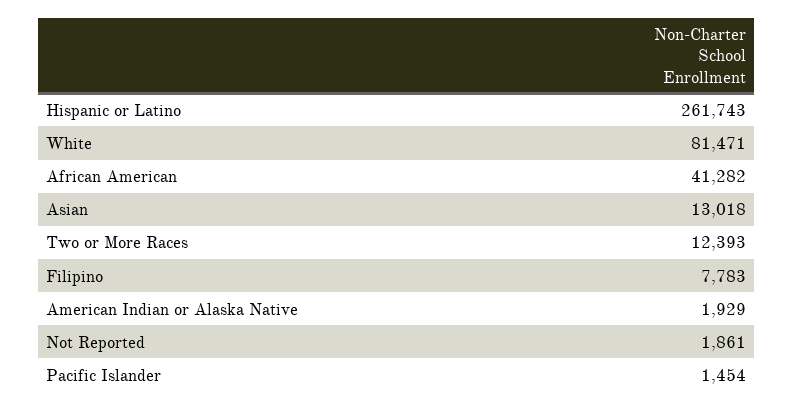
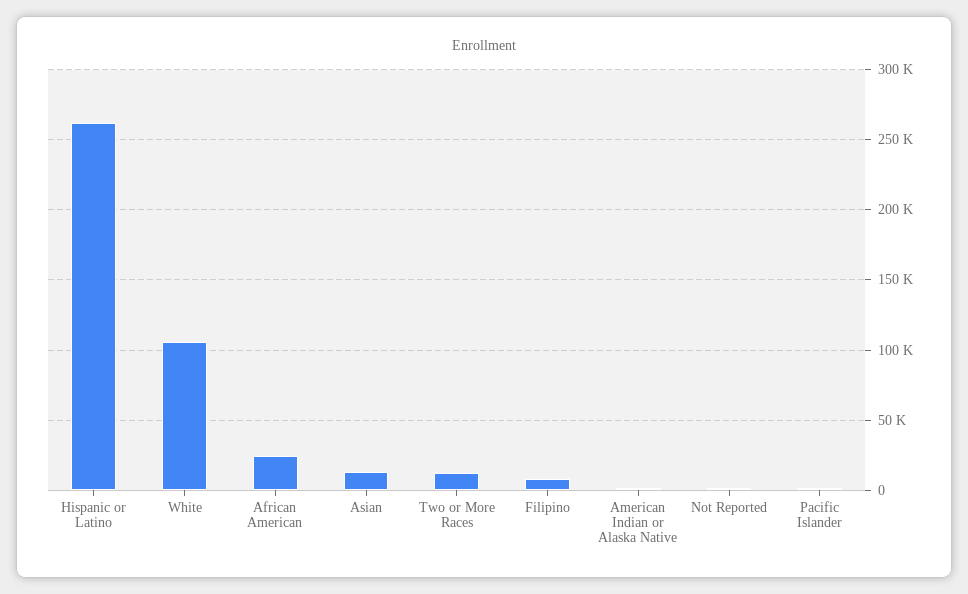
White: 81471 -> 105000
African American: 41282 -> 25000

